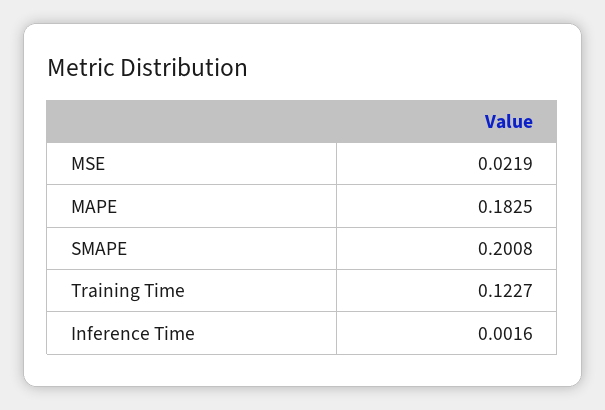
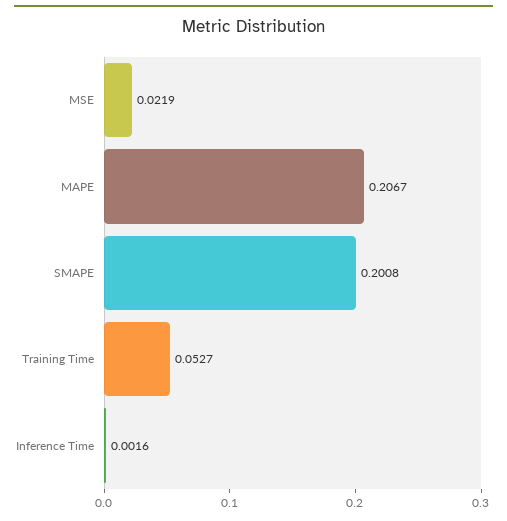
MAPE: 0.1825 -> 0.2067
Training Time: 0.1227 -> 0.0527

